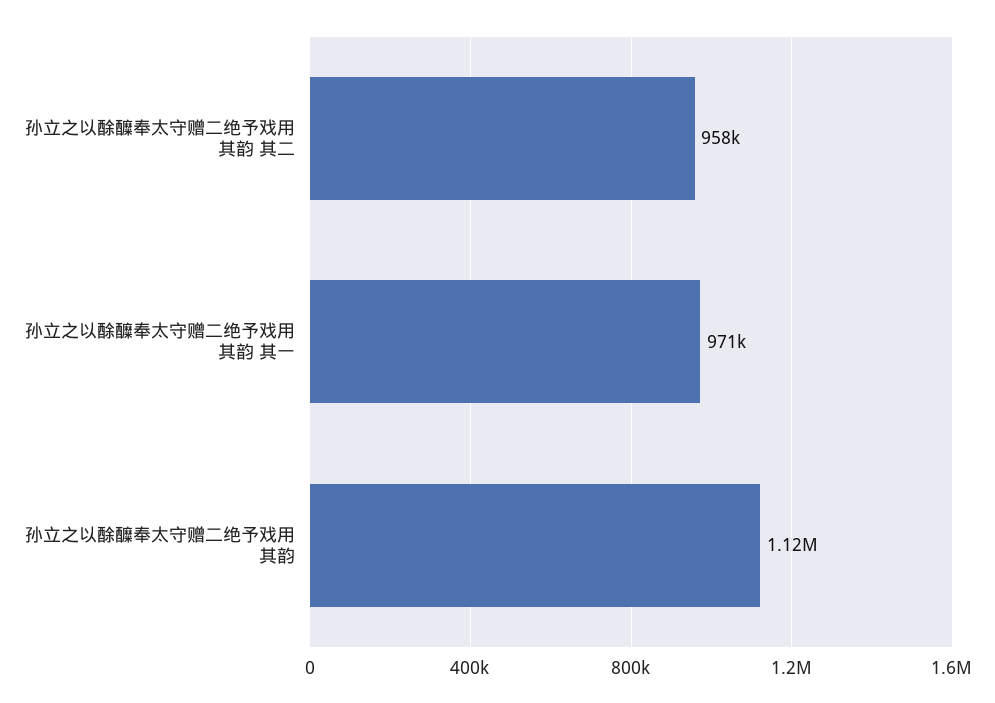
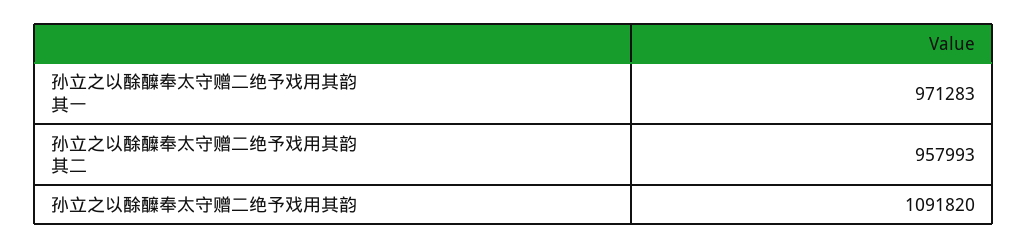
孙立之以酴醾奉太守赠二绝予戏用其韵: 1120000 -> 1091820

